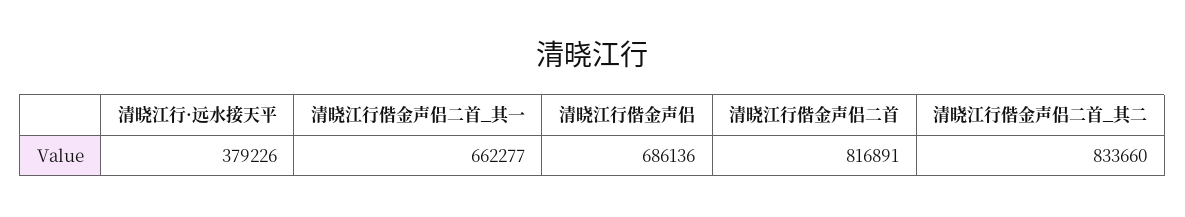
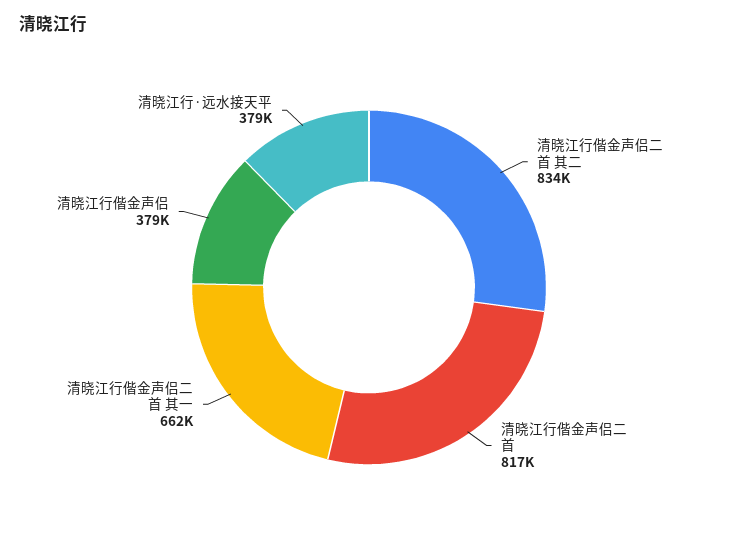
清晓江行偕金声侣: 686136 -> 379000

